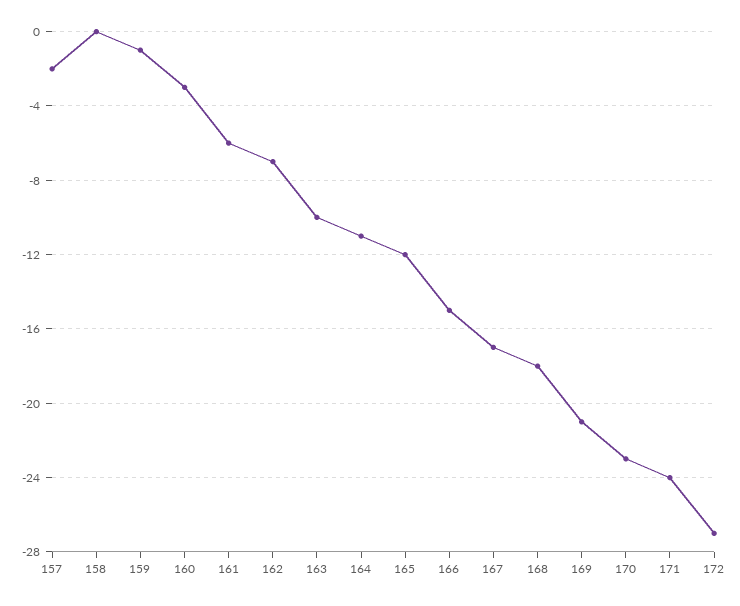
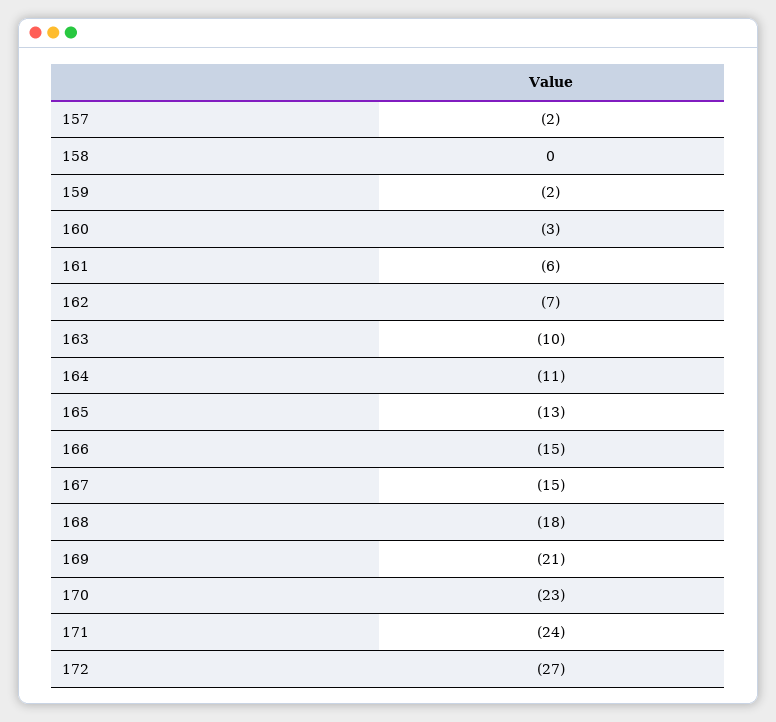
159: -1 -> -2
165: -12 -> -13
167: -17 -> -15

